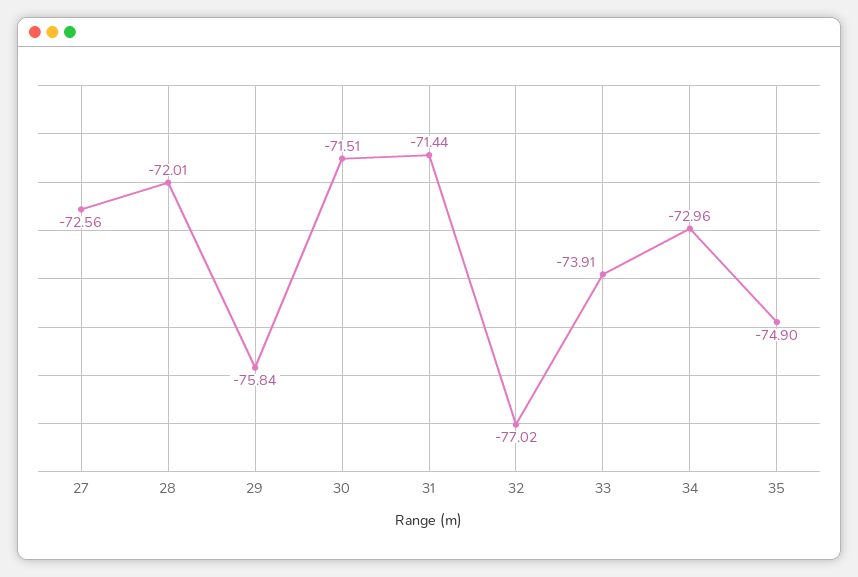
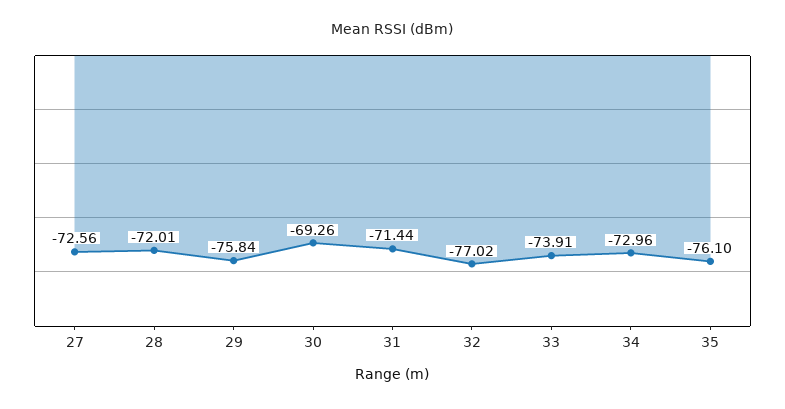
30: -71.51 -> -69.26
35: -74.9 -> -76.1

